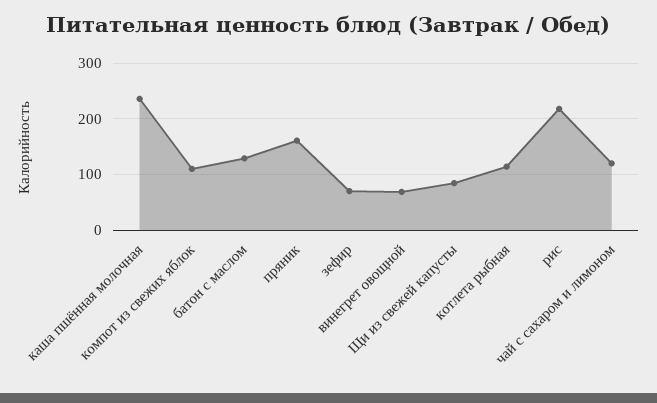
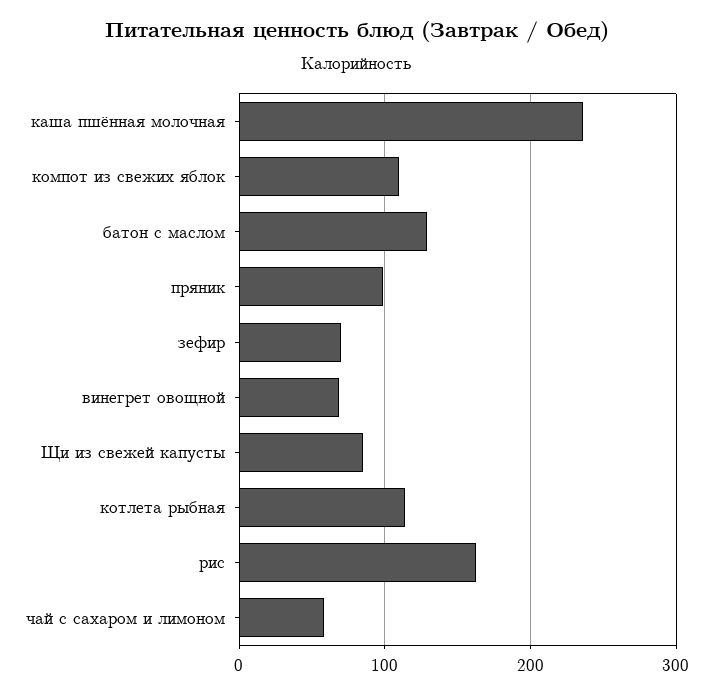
пряник: 160 -> 100
рис: 220 -> 160
чай с сахаром и лимоном: 120 -> 60

